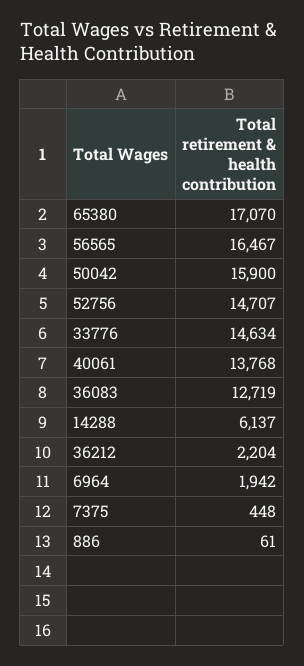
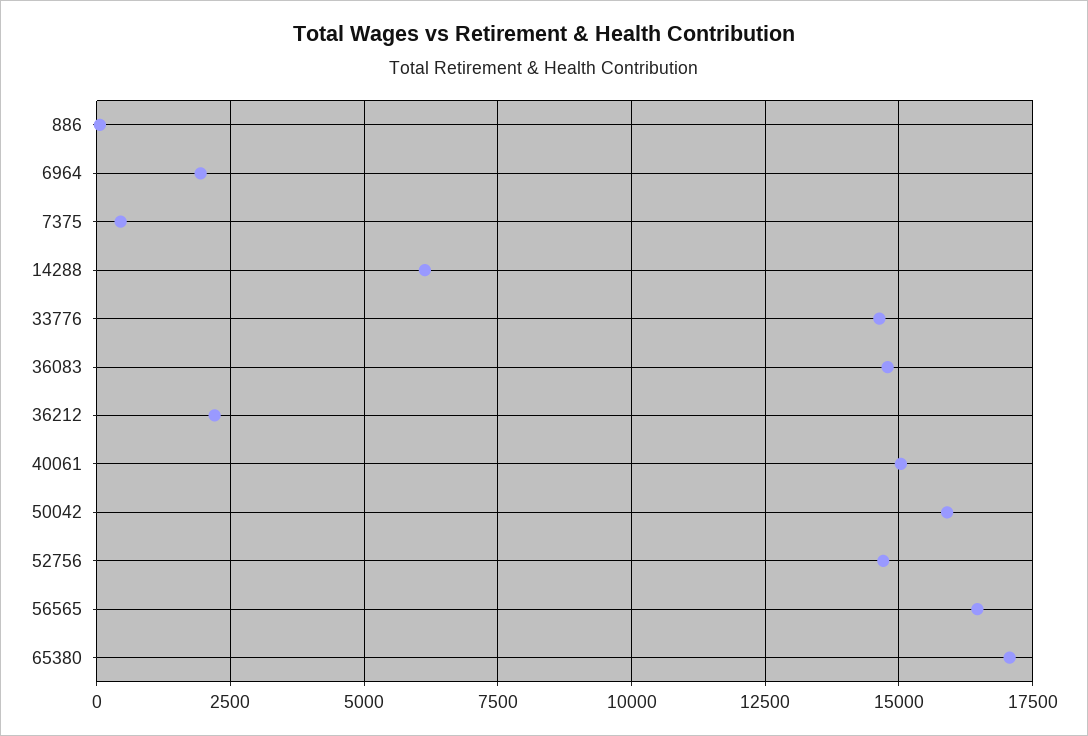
40061: 13768 -> 15000
36083: 12719 -> 14750

